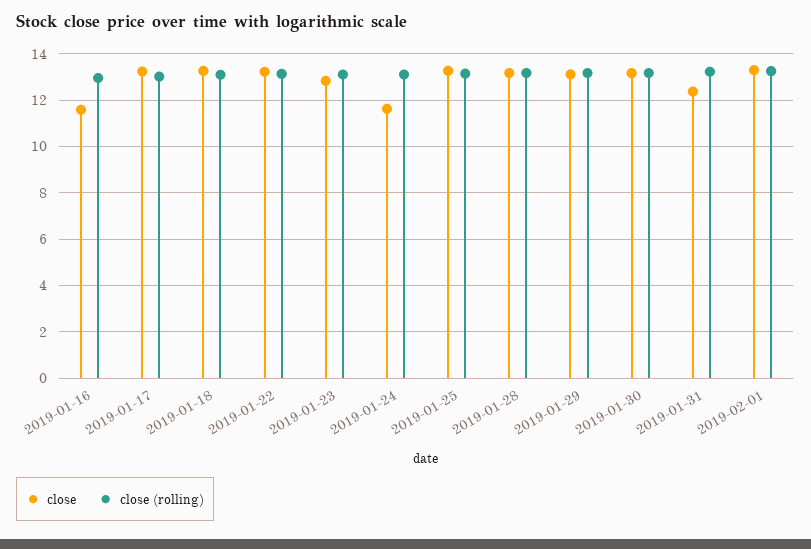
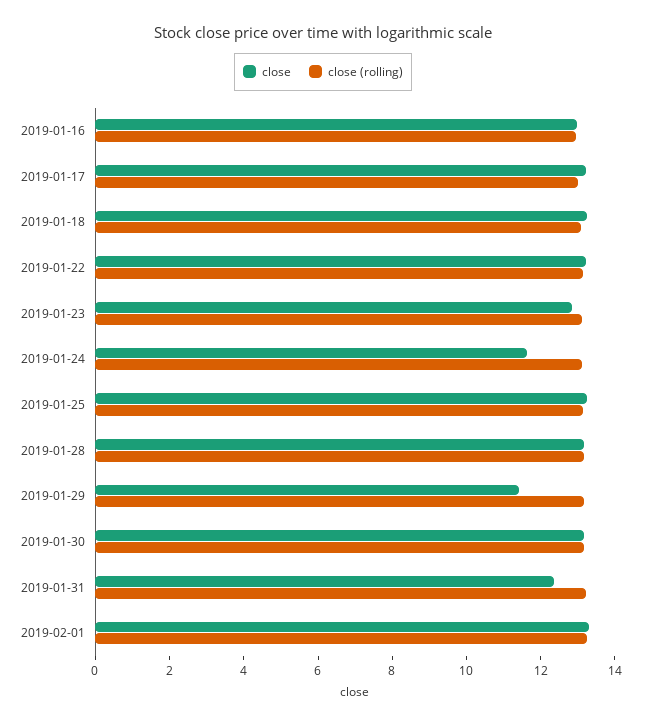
close, 2019-01-16: 11.5 -> 13
close, 2019-01-29: 13 -> 11.5

